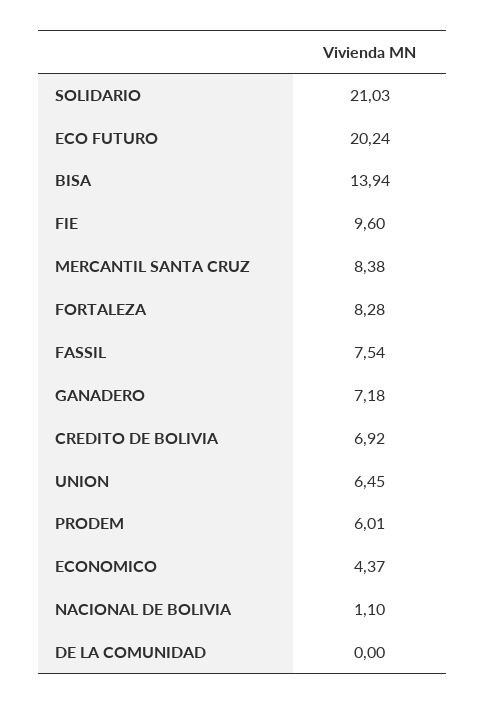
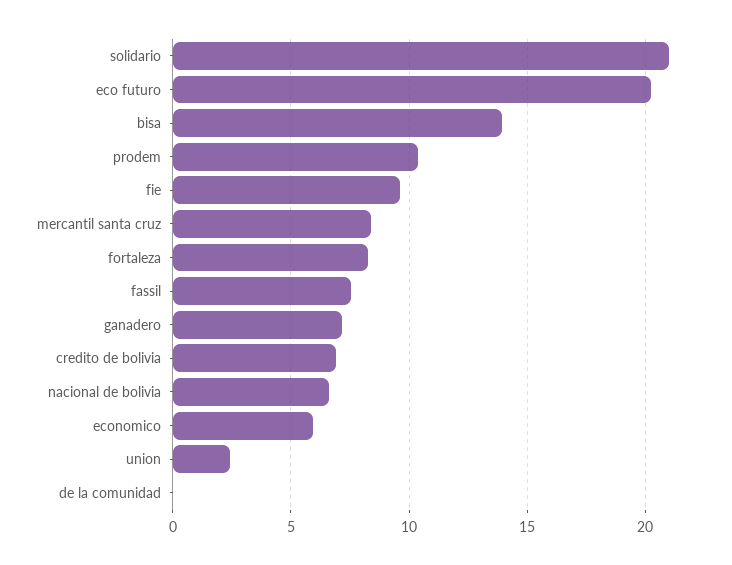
UNION: 6.45 -> 2.5
PRODEM: 6.01 -> 10.5
ECONOMICO: 4.37 -> 6
NACIONAL DE BOLIVIA: 1.1 -> 6.5

